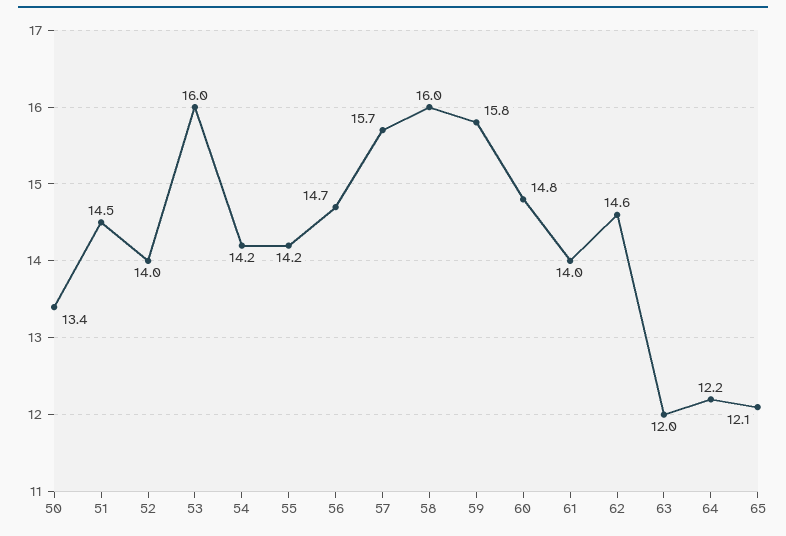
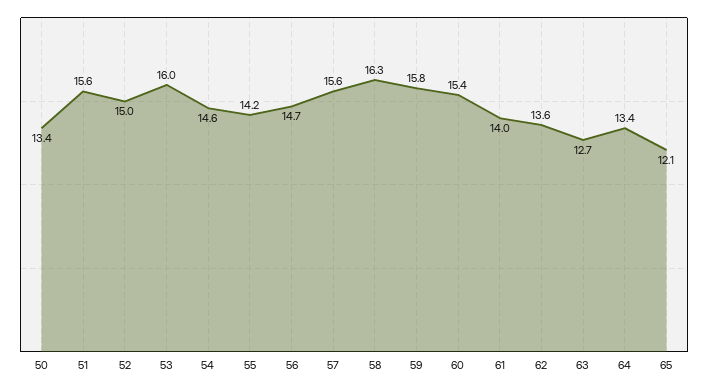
51: 14.5 -> 15.6
52: 14 -> 15
54: 14.2 -> 14.6
57: 15.7 -> 15.6
58: 16 -> 16.3
60: 14.8 -> 15.4
62: 14.6 -> 13.6
63: 12 -> 12.7
64: 12.2 -> 13.4

